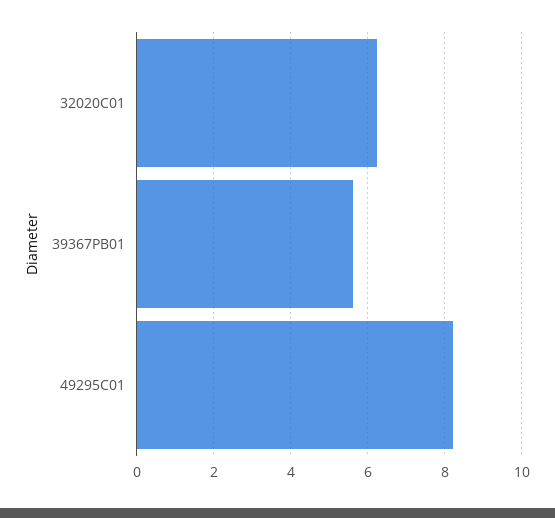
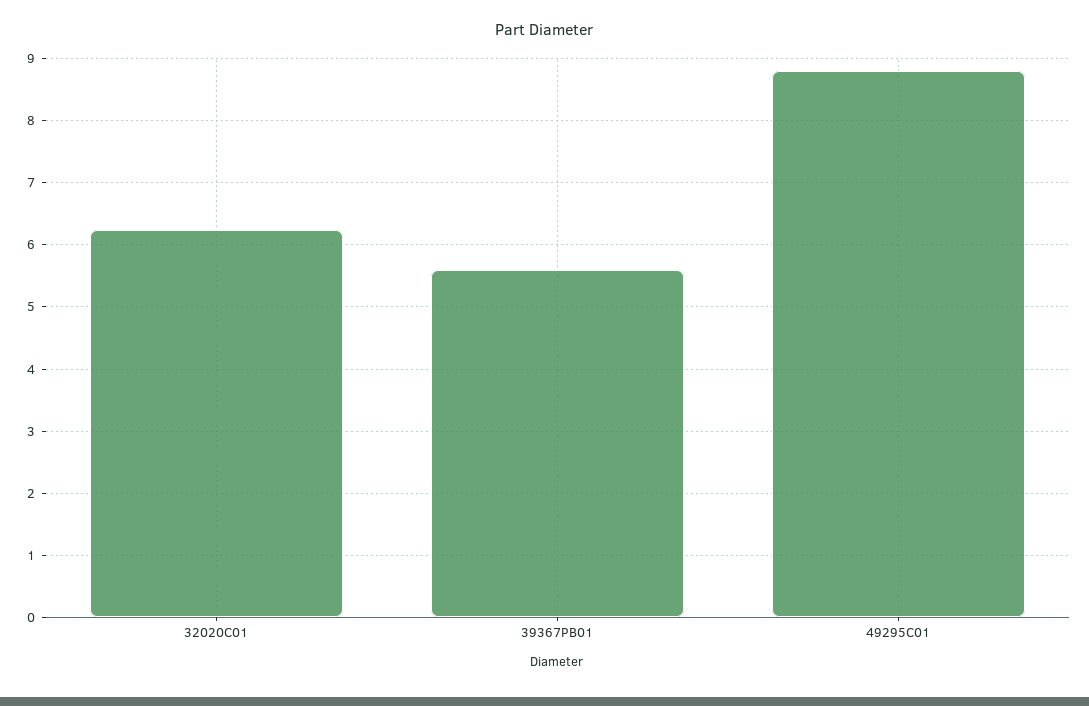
49295C01: 8.2 -> 8.8

